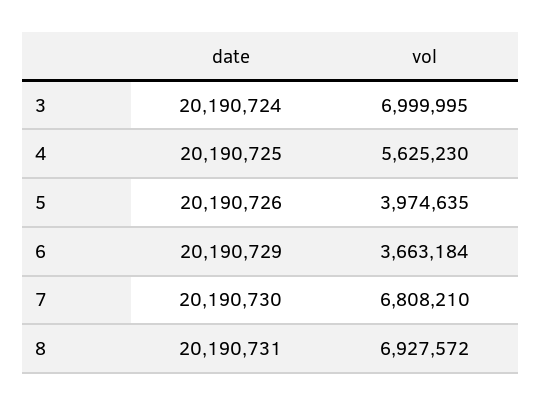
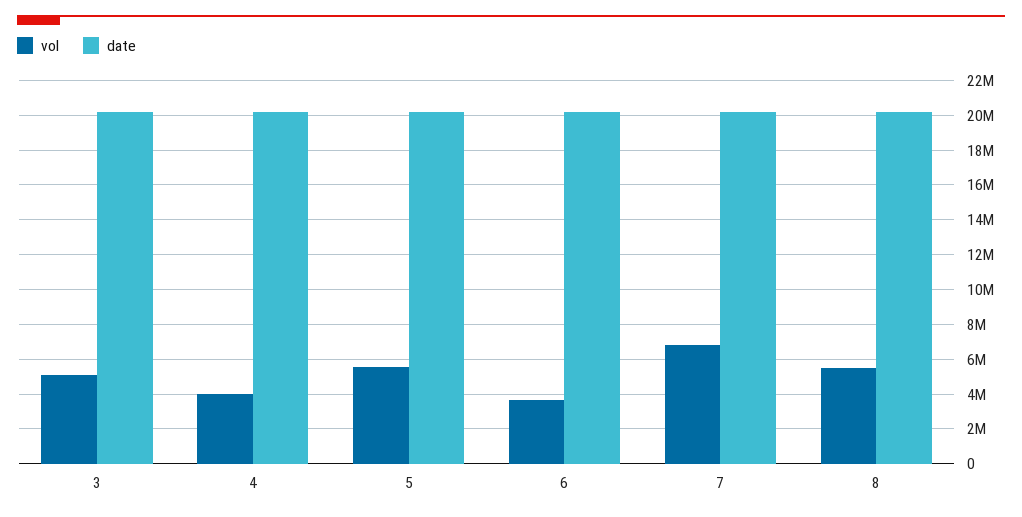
vol, 3: 6999995 -> 5000000
vol, 4: 5625230 -> 4000000
vol, 5: 3974635 -> 5500000
vol, 8: 6927572 -> 5500000

